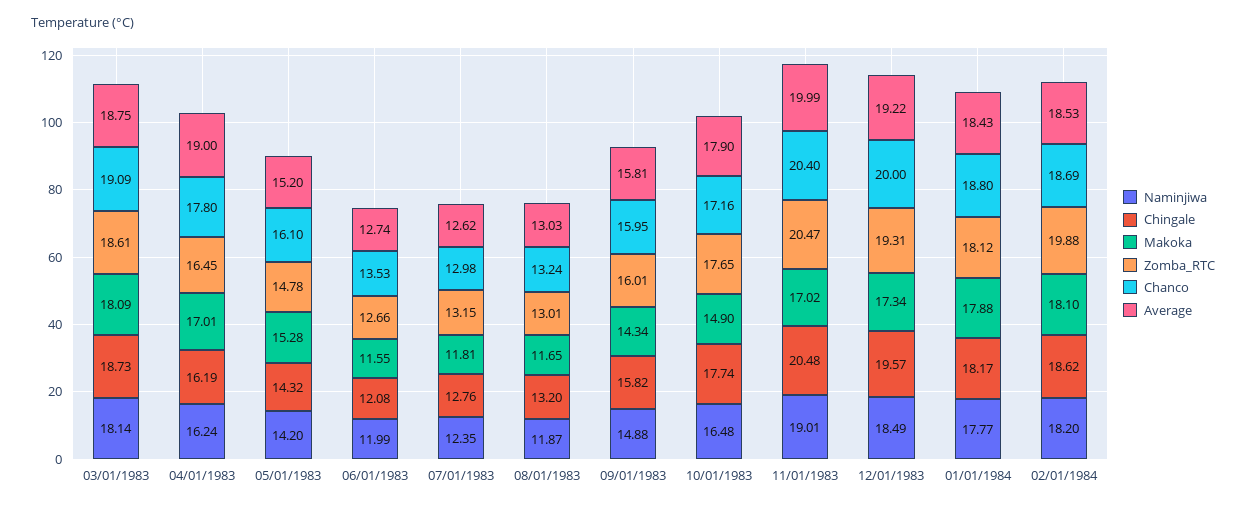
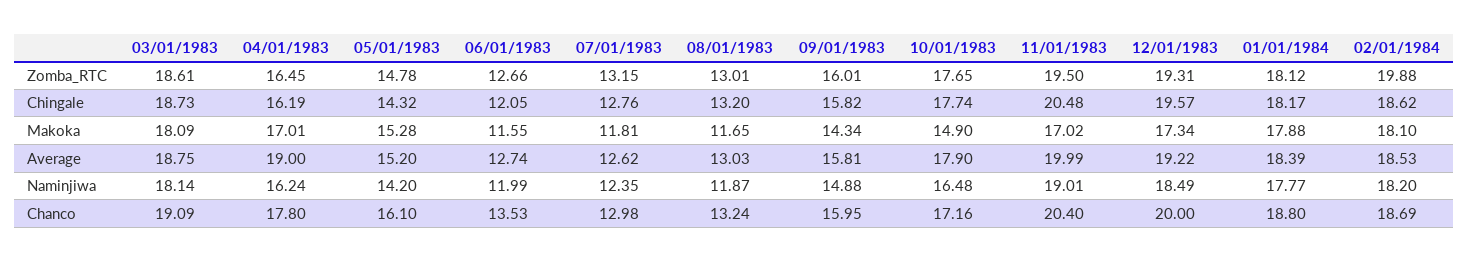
Chingale, 06/01/1983: 12.08 -> 12.05
Zomba_RTC, 11/01/1983: 20.47 -> 19.5
Average, 01/01/1984: 18.43 -> 18.39

